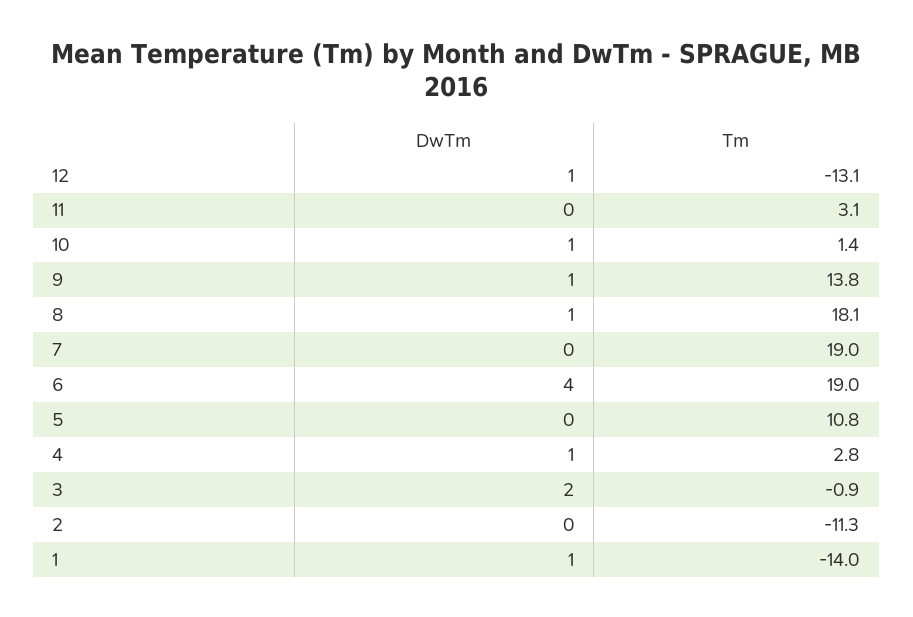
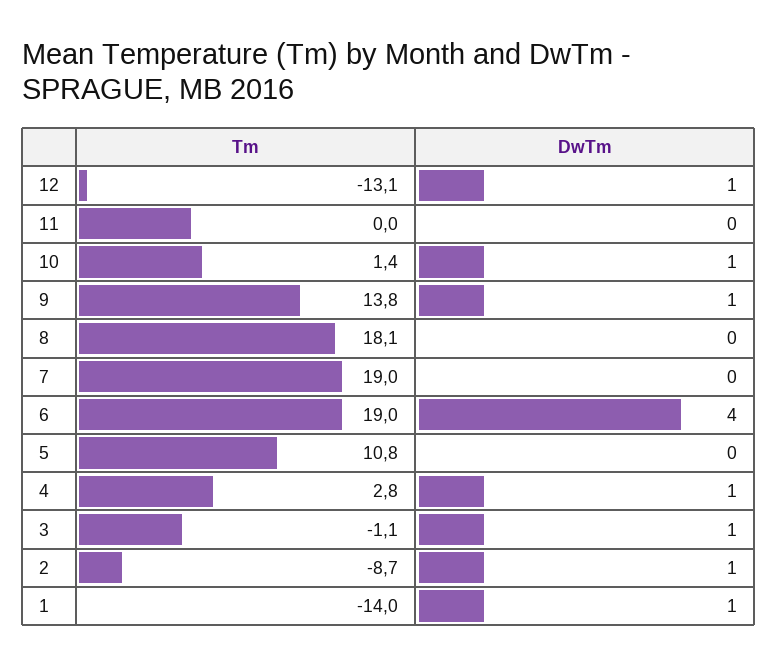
Tm, 11: 3.1 -> 0
DwTm, 8: 1 -> 0
DwTm, 3: 2 -> 1
Tm, 3: -0.9 -> -1.1
DwTm, 2: 0 -> 1
Tm, 2: -11.3 -> -8.7

